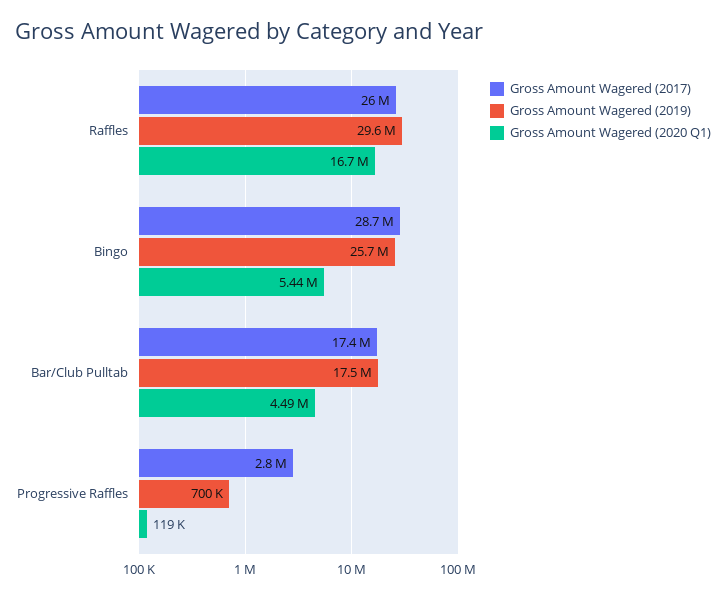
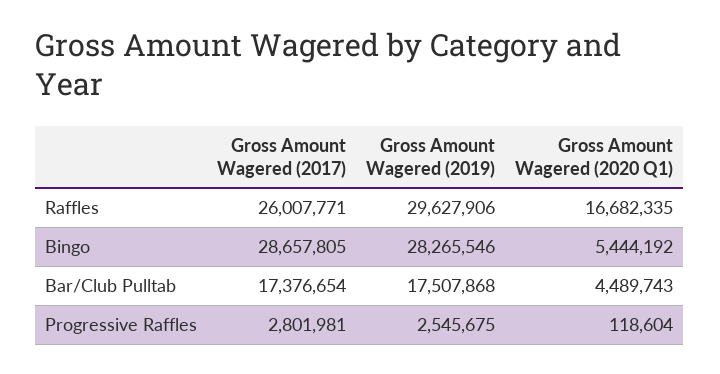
Gross Amount Wagered (2019), Bingo: 25700000 -> 28265546
Gross Amount Wagered (2019), Progressive Raffles: 700000 -> 2545675

